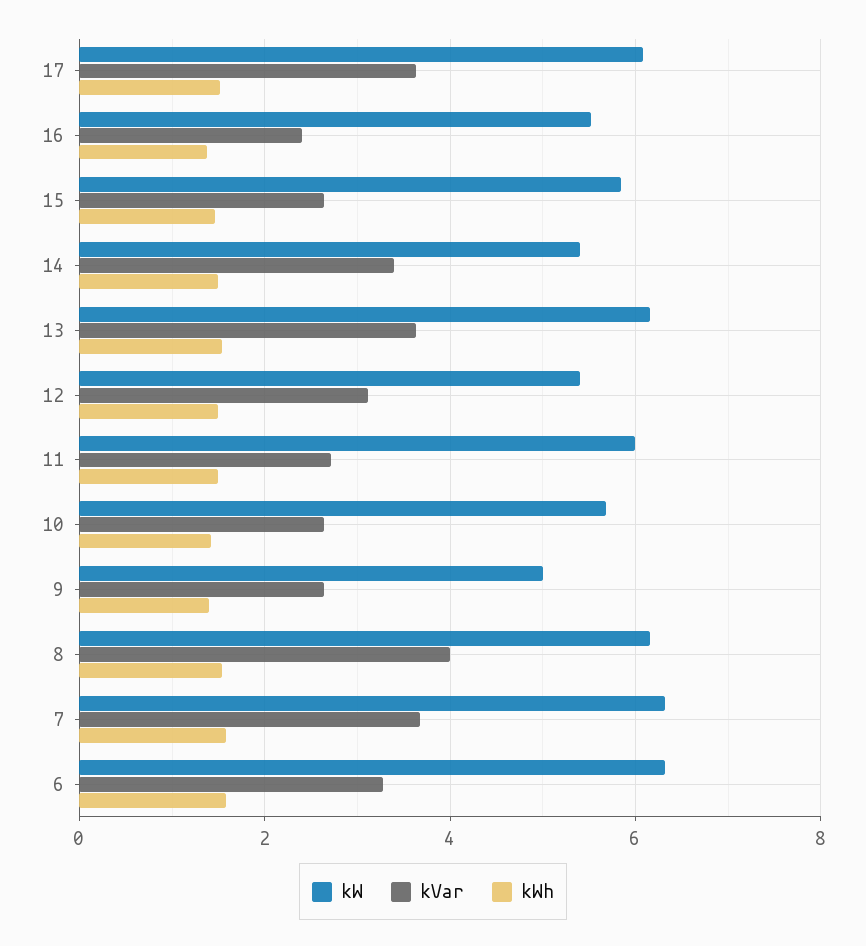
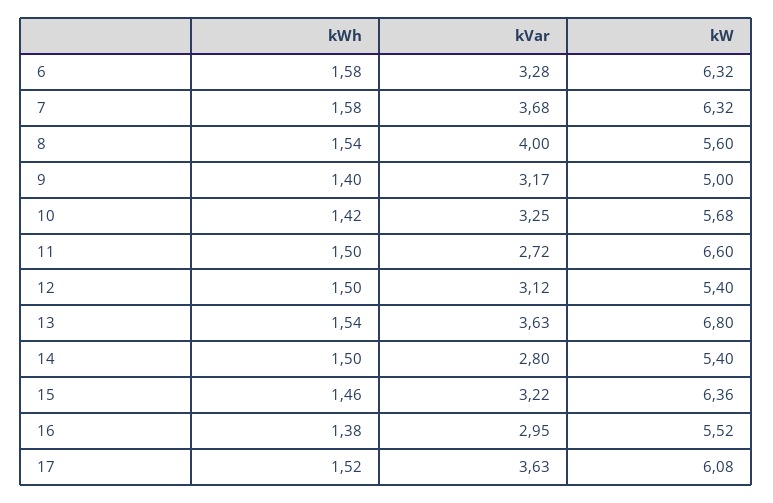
kVar, 16: 2.4 -> 2.95
kW, 15: 5.8 -> 6.36
kVar, 15: 2.6 -> 3.22
kVar, 14: 3.4 -> 2.8
kW, 13: 6.2 -> 6.8
kW, 11: 6 -> 6.6
kVar, 10: 2.6 -> 3.25
kVar, 9: 2.6 -> 3.17
kW, 8: 6.2 -> 5.6

